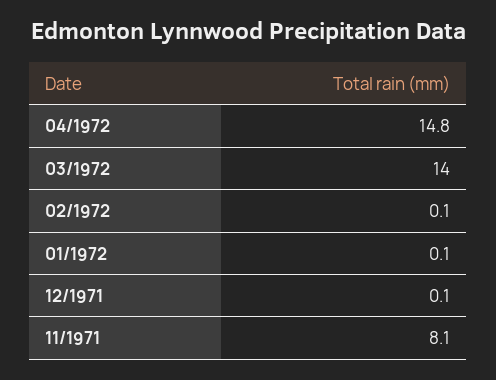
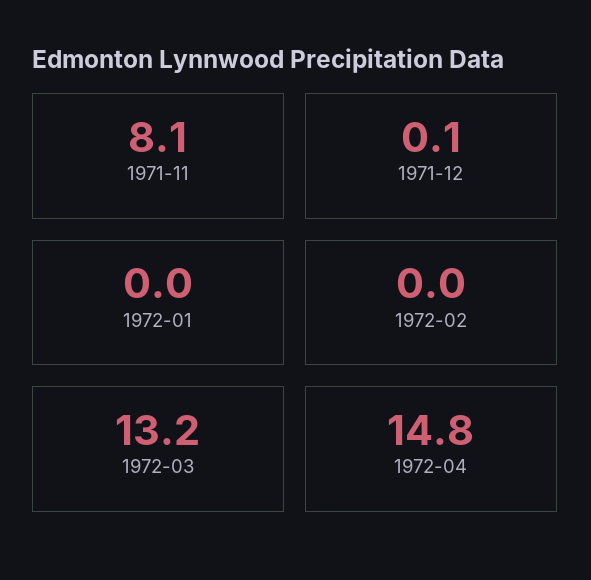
03/1972: 14 -> 13.2
02/1972: 0.1 -> 0
01/1972: 0.1 -> 0

